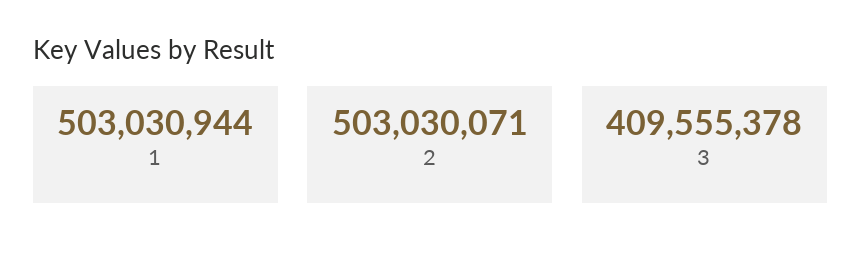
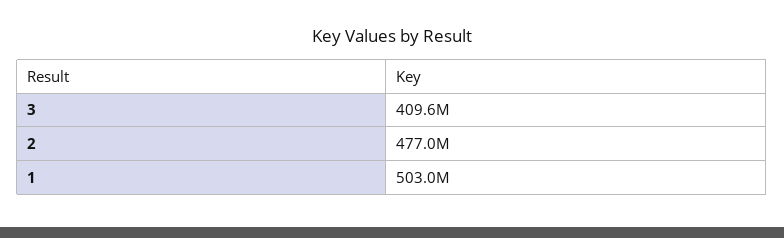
2: 503030071 -> 477000000

